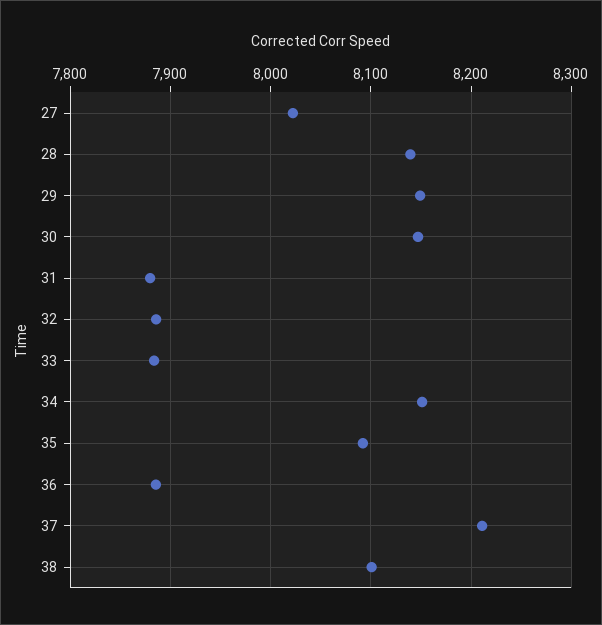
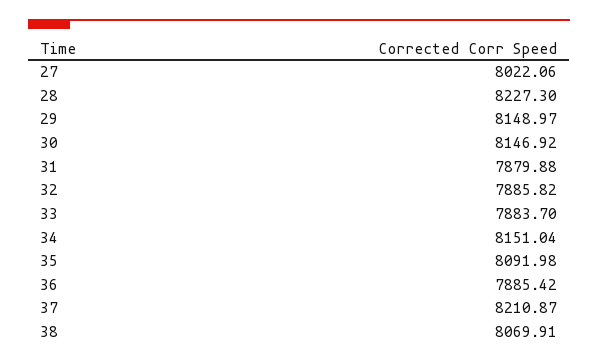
28: 8140 -> 8227.3
38: 8100 -> 8069.91

